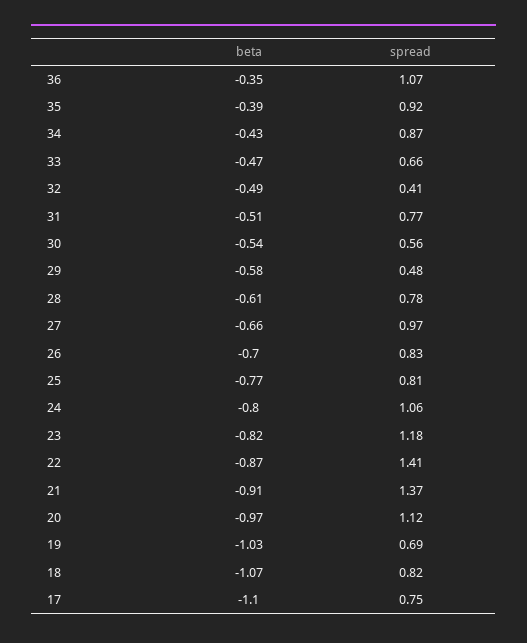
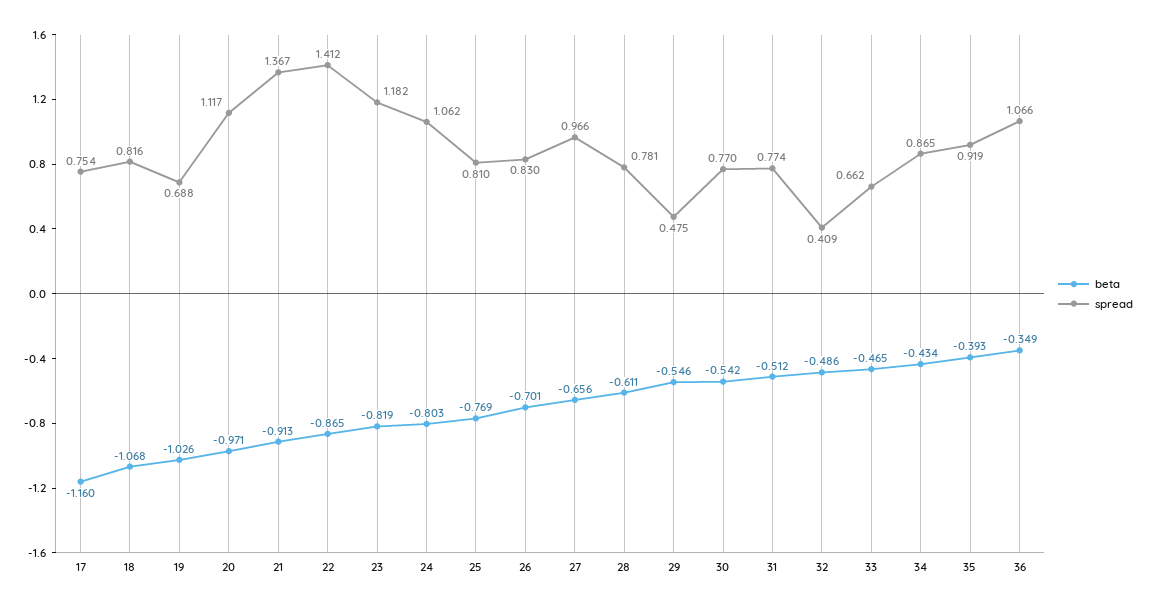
spread, 30: 0.56 -> 0.77
beta, 29: -0.58 -> -0.546
beta, 17: -1.1 -> -1.16

